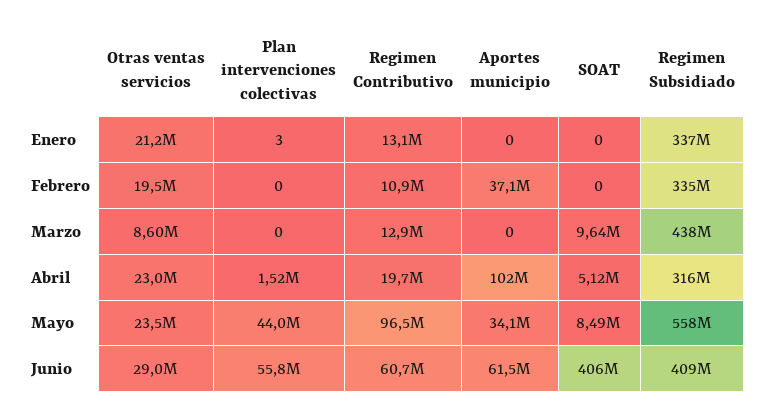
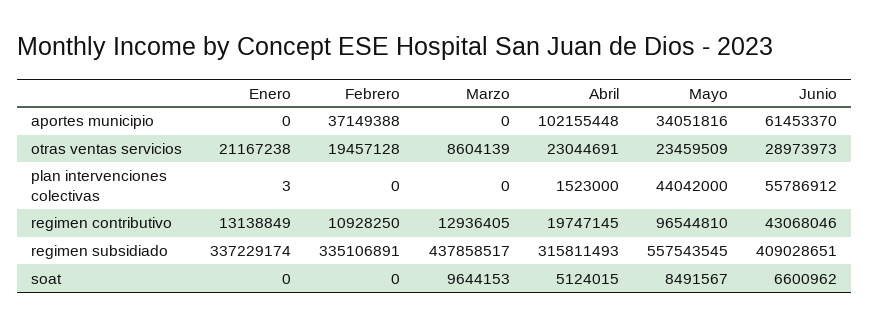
Regimen Contributivo, Junio: 60700000 -> 43068046
SOAT, Junio: 406000000 -> 6600962

